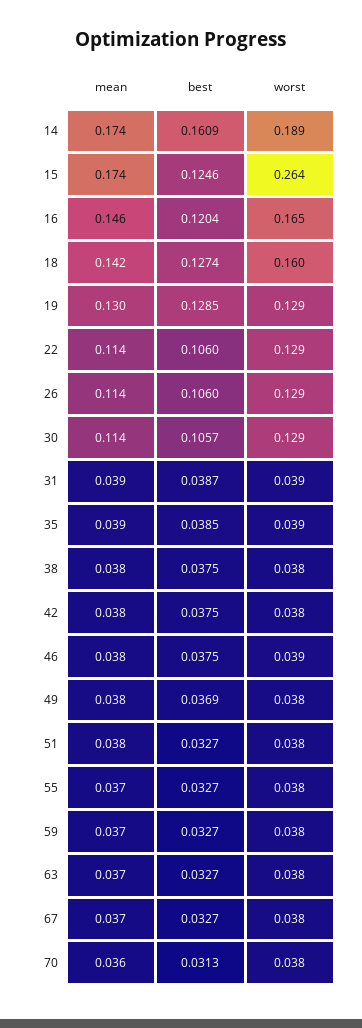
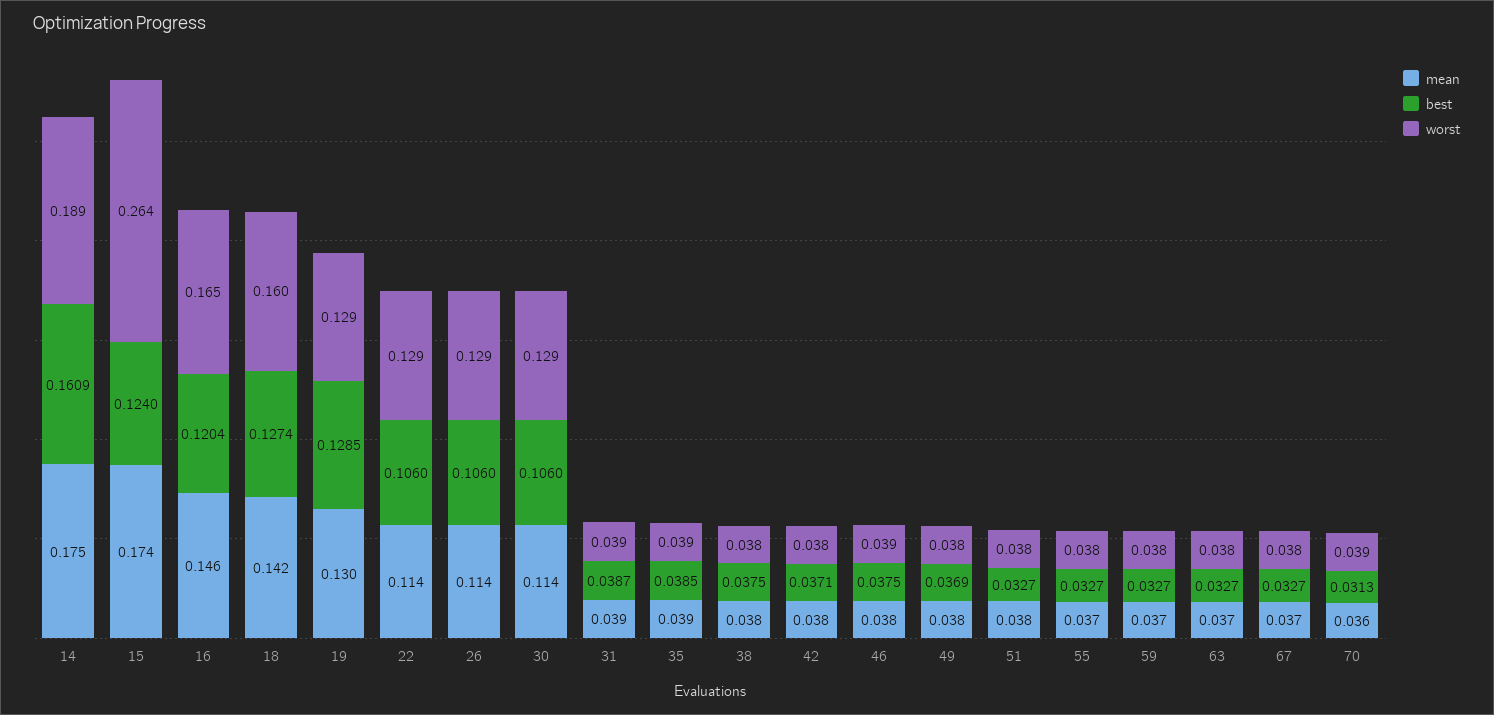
mean, 14: 0.174 -> 0.175
best, 15: 0.1246 -> 0.124
best, 30: 0.1057 -> 0.106
best, 42: 0.0375 -> 0.0371
worst, 70: 0.038 -> 0.039

